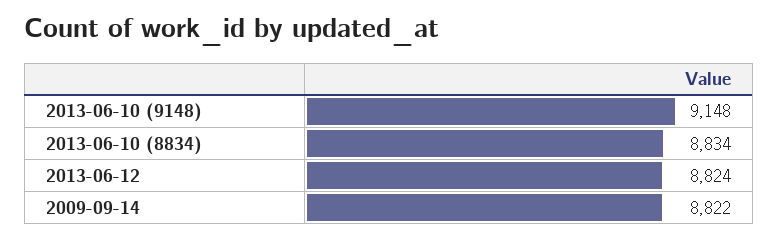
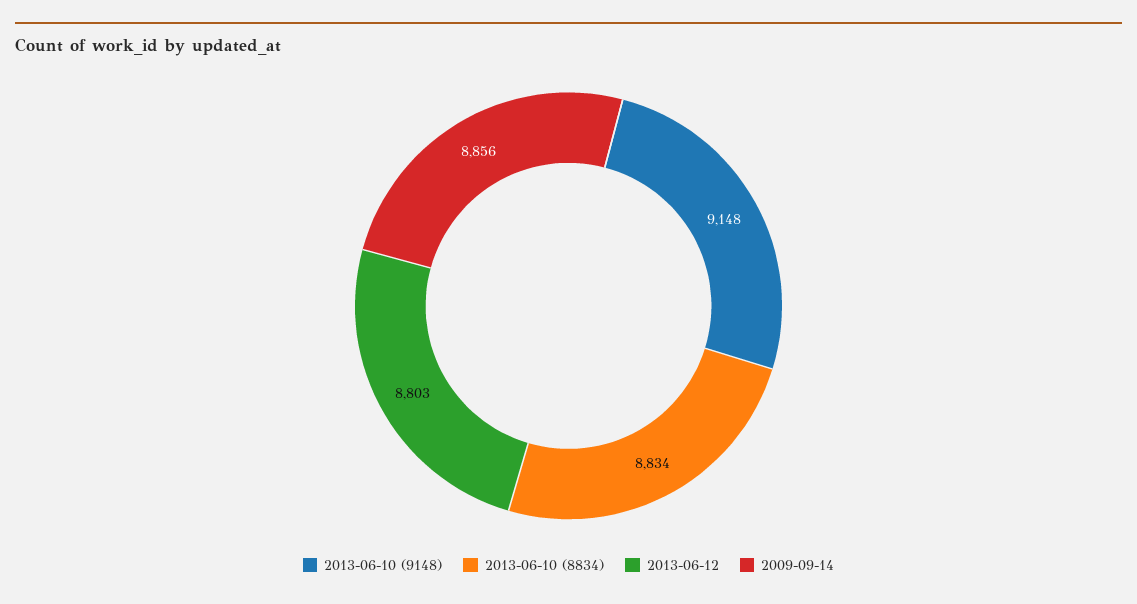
2013-06-12: 8824 -> 8803
2009-09-14: 8822 -> 8856

